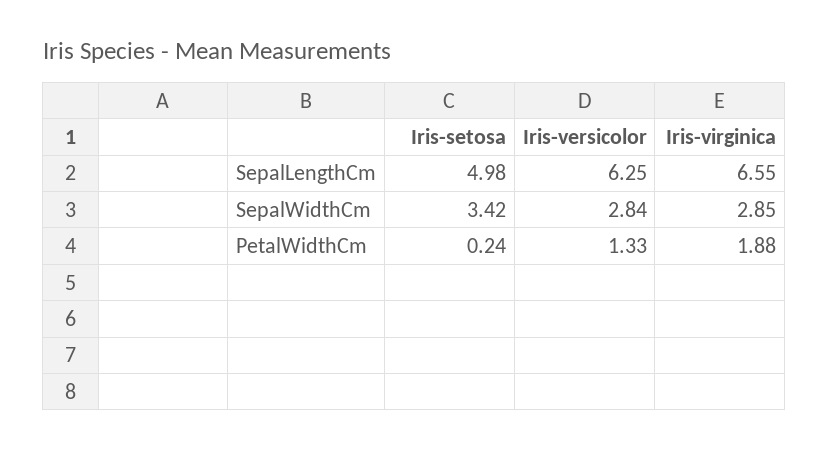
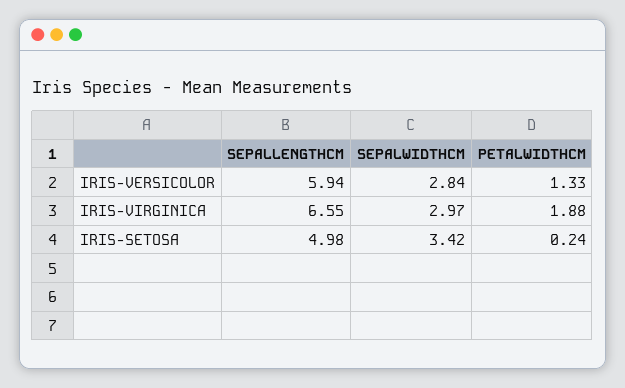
Iris-versicolor, SepalLengthCm: 6.25 -> 5.94
Iris-virginica, SepalWidthCm: 2.85 -> 2.97

